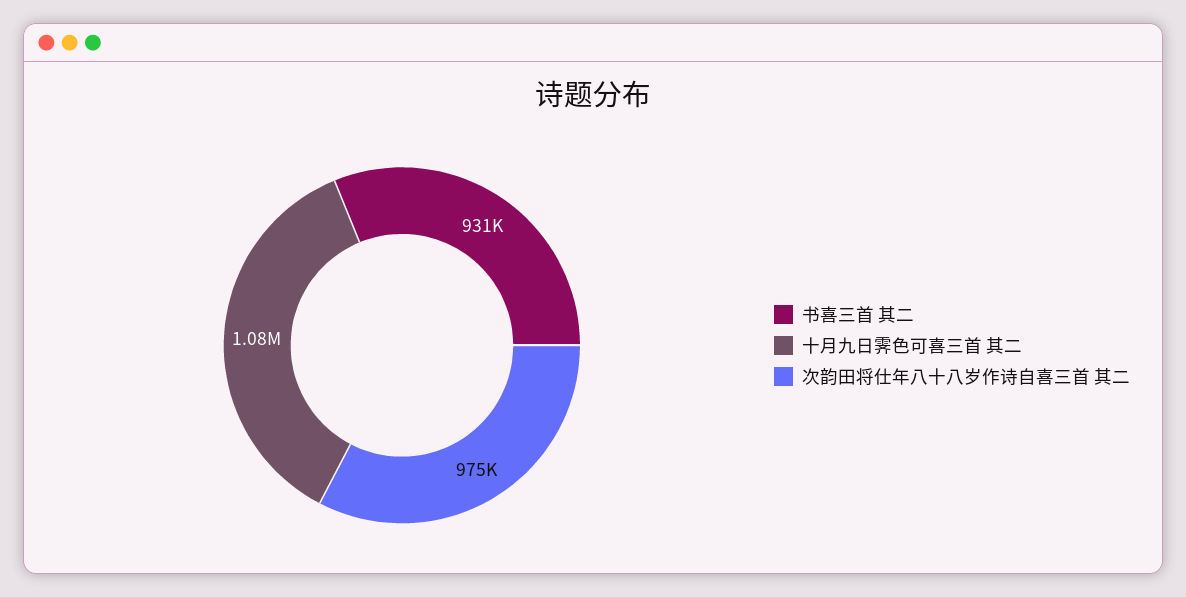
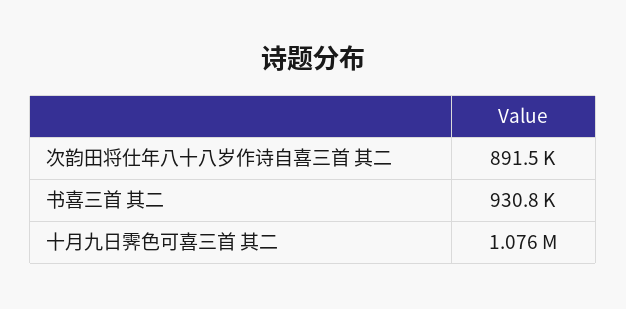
次韵田将仕年八十八岁作诗自喜三首 其二: 975000 -> 891500

